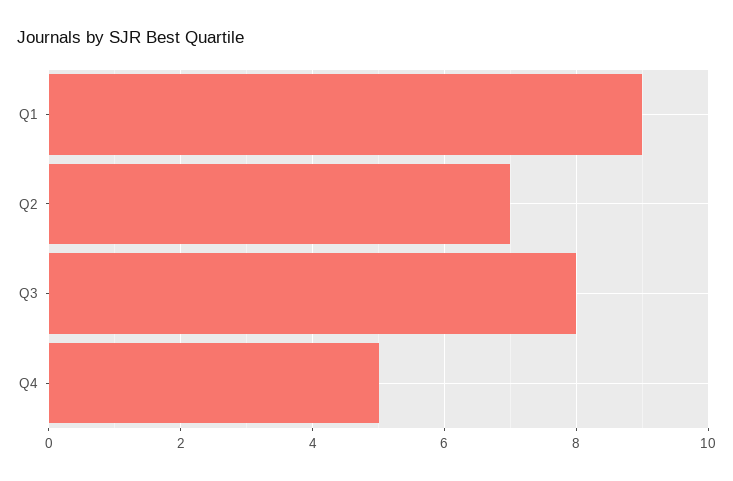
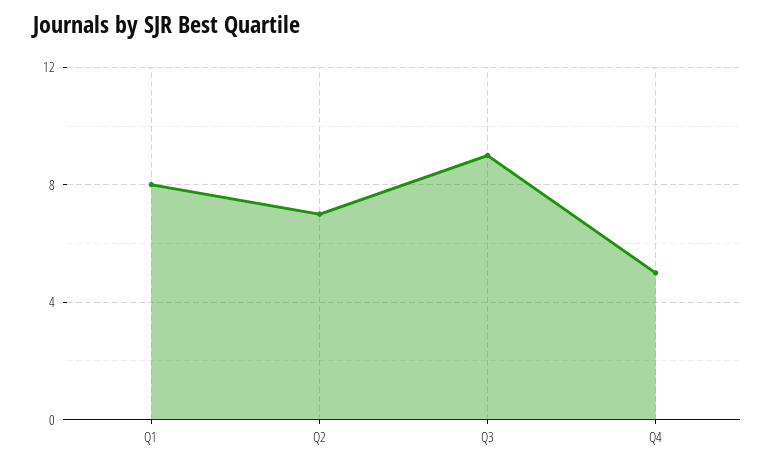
Q1: 9 -> 8
Q3: 8 -> 9

